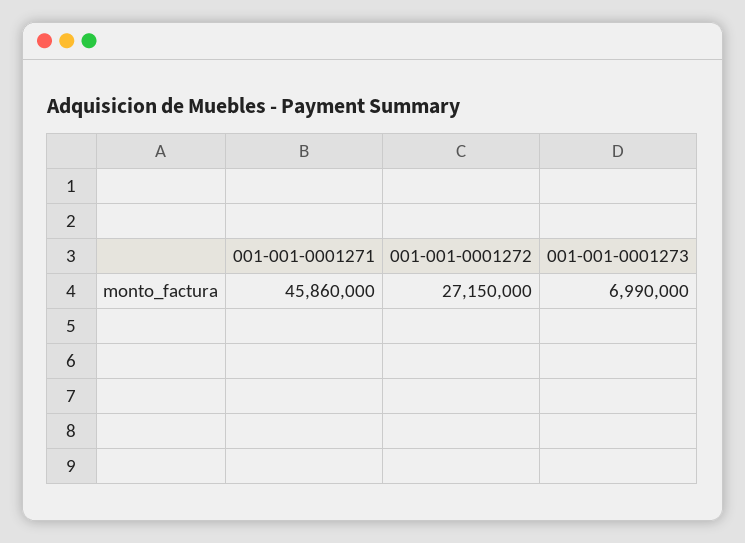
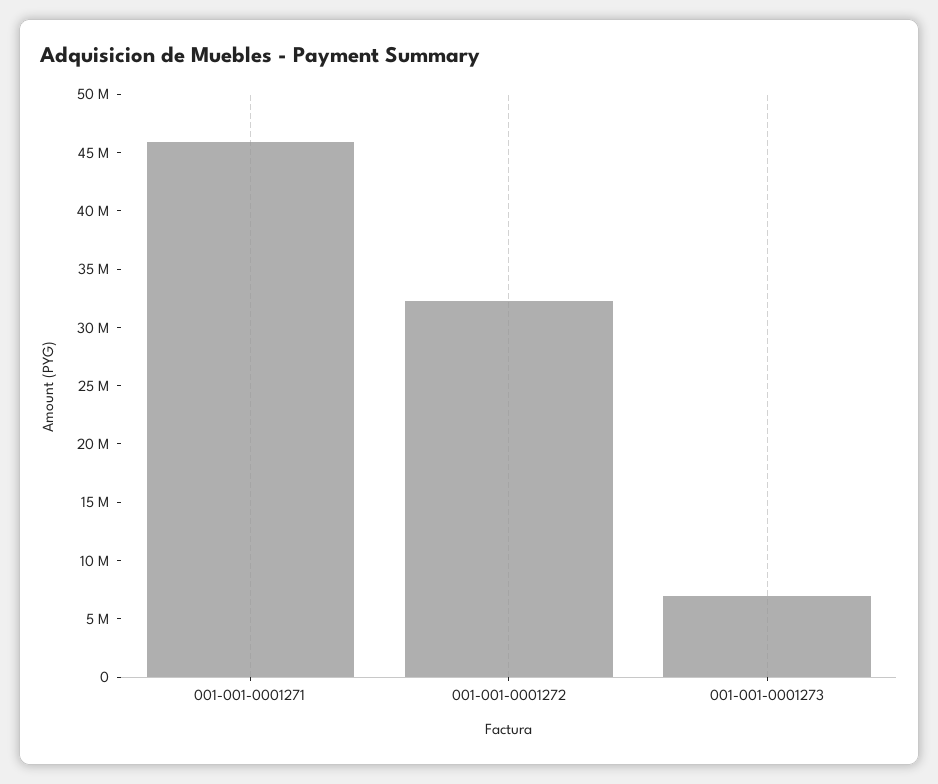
001-001-0001272: 27150000 -> 32000000

